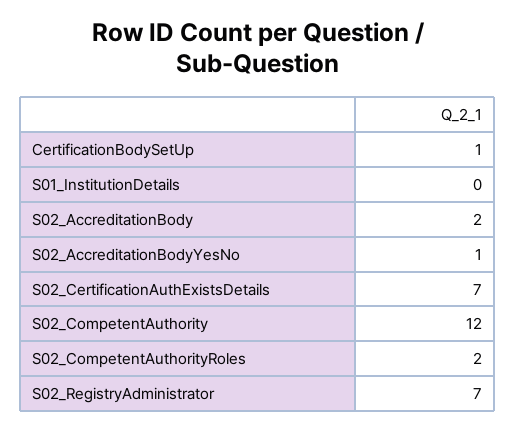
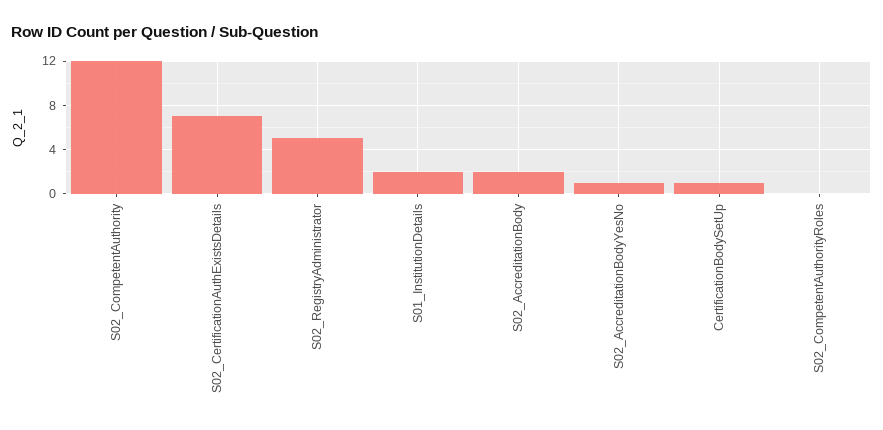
S01_InstitutionDetails: 0 -> 2
S02_CompetentAuthorityRoles: 2 -> 0
S02_RegistryAdministrator: 7 -> 5

